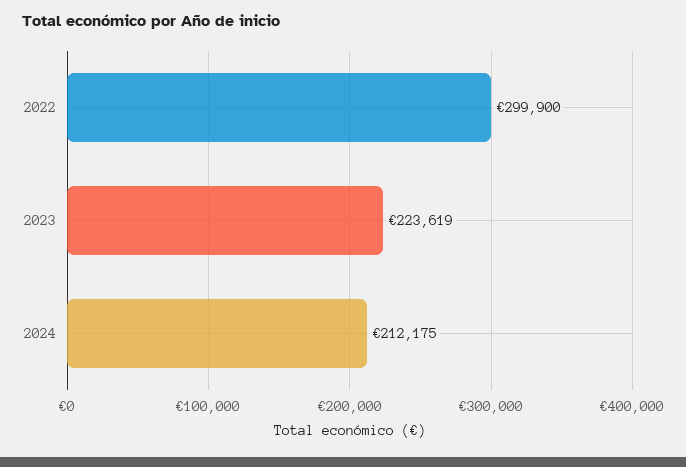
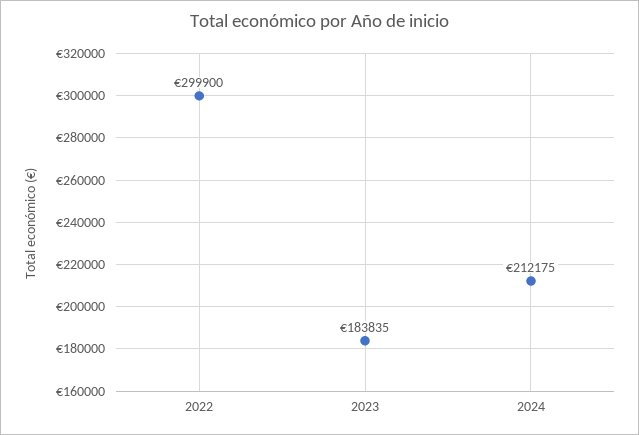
2023: 223619 -> 183835

